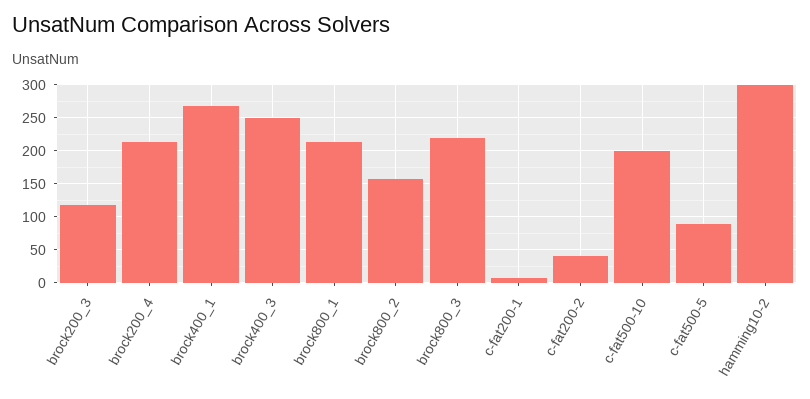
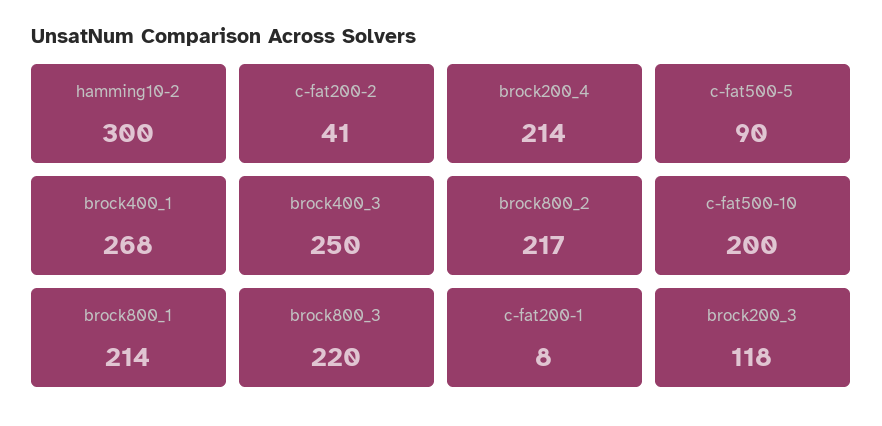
brock800_2: 160 -> 217

